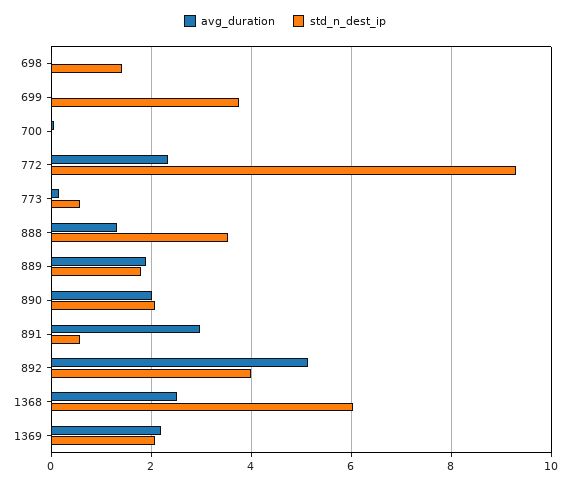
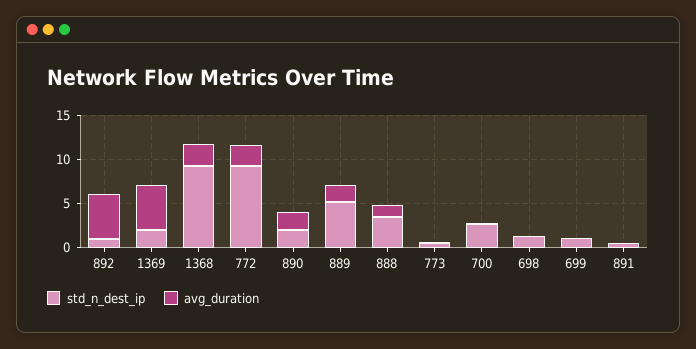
std_n_dest_ip, 699: 3.8 -> 1
std_n_dest_ip, 700: 0 -> 3
std_n_dest_ip, 889: 1.8 -> 5
avg_duration, 891: 3 -> 0
std_n_dest_ip, 892: 4 -> 1
std_n_dest_ip, 1368: 6 -> 9
avg_duration, 1369: 2.2 -> 5

